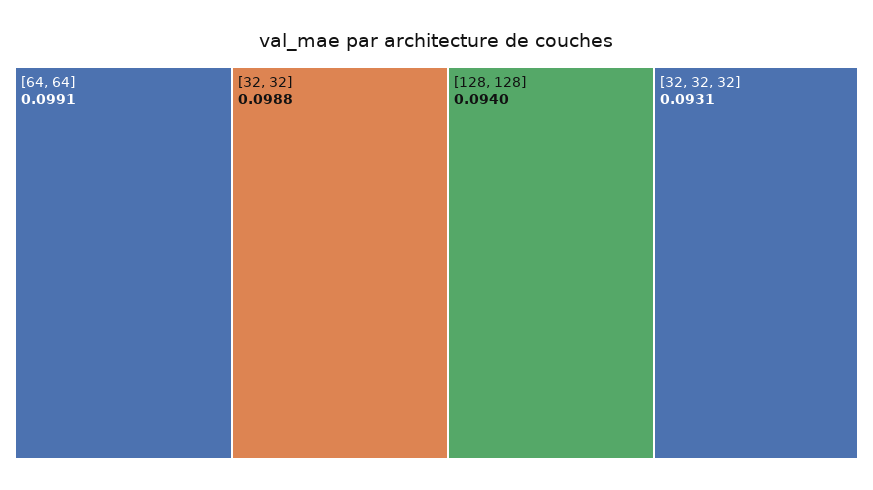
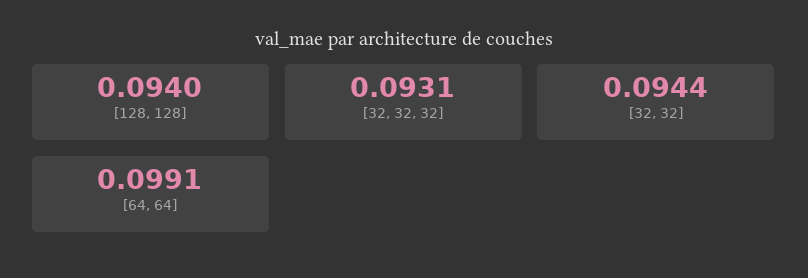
[32, 32]: 0.0988 -> 0.0944

